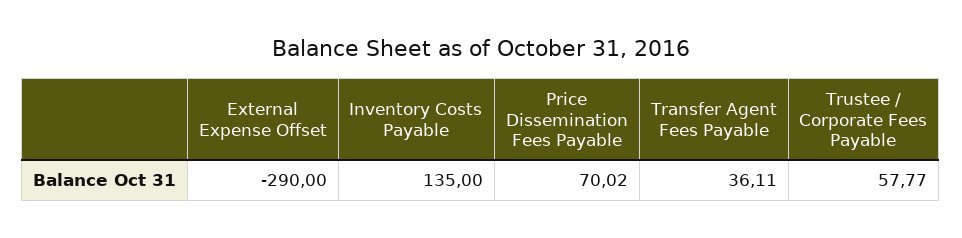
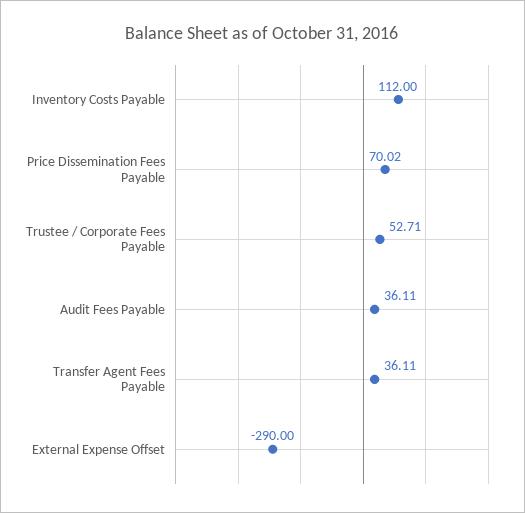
Inventory Costs Payable: 135 -> 112
Trustee / Corporate Fees Payable: 57.77 -> 52.71
Audit Fees Payable: none -> 36.11

